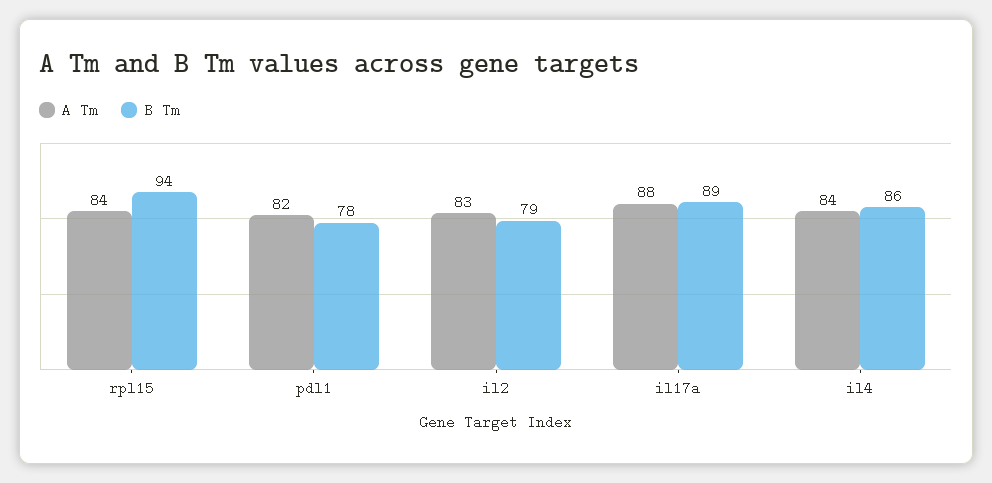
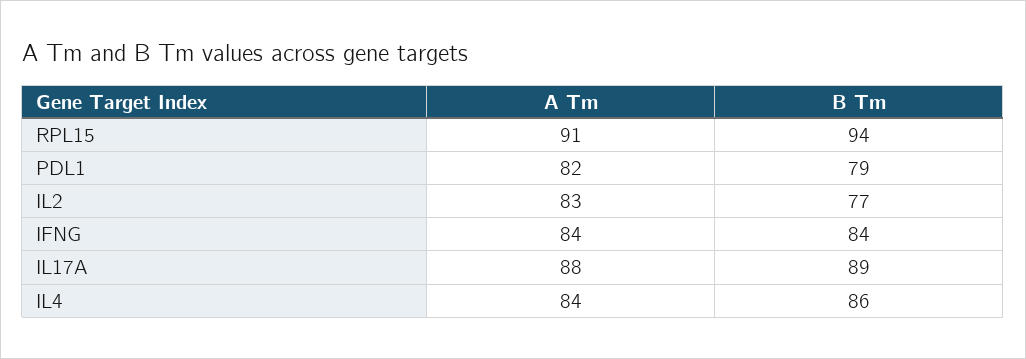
A Tm, rpl15: 84 -> 91
B Tm, pdl1: 78 -> 79
B Tm, il2: 79 -> 77
A Tm, IFNG: none -> 84
B Tm, IFNG: none -> 84

